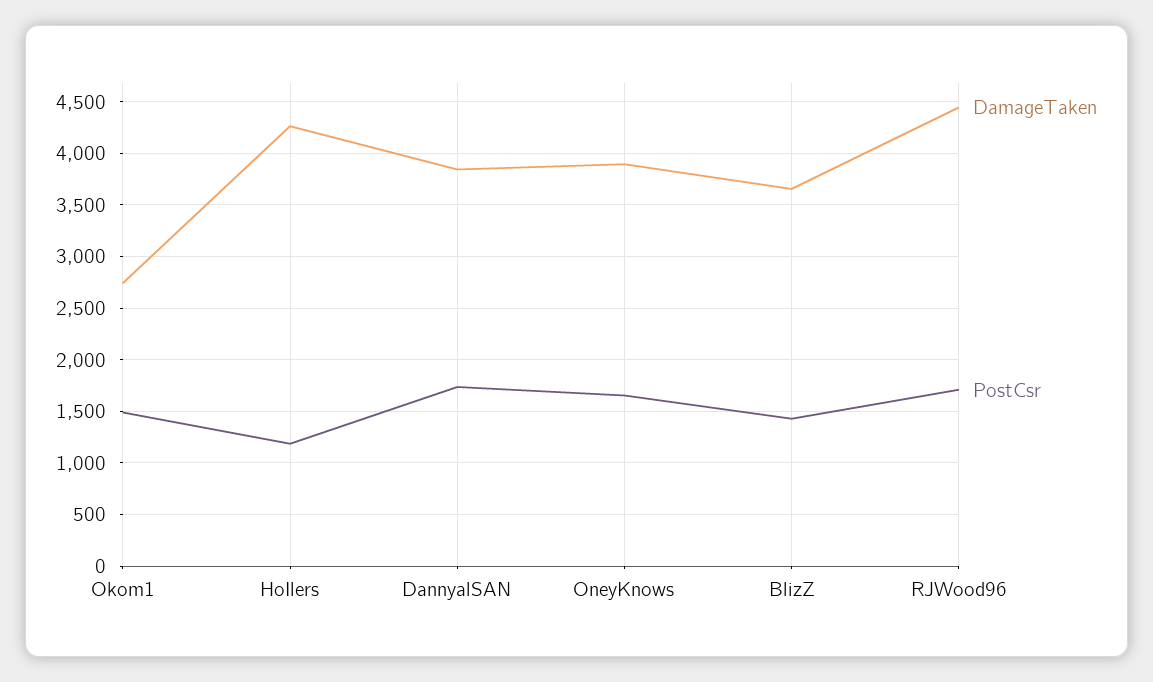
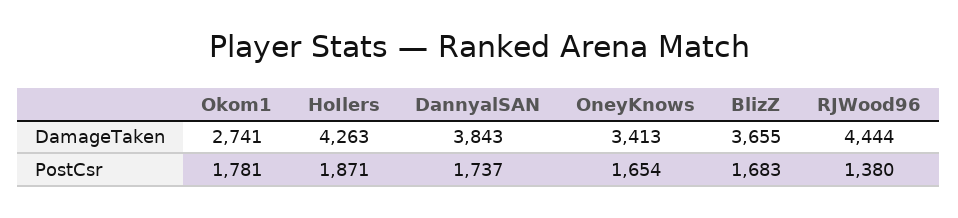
PostCsr, Okom1: 1500 -> 1781
PostCsr, HoIlers: 1200 -> 1871
DamageTaken, OneyKnows: 3900 -> 3413
PostCsr, BlizZ: 1400 -> 1683
PostCsr, RJWood96: 1700 -> 1380

